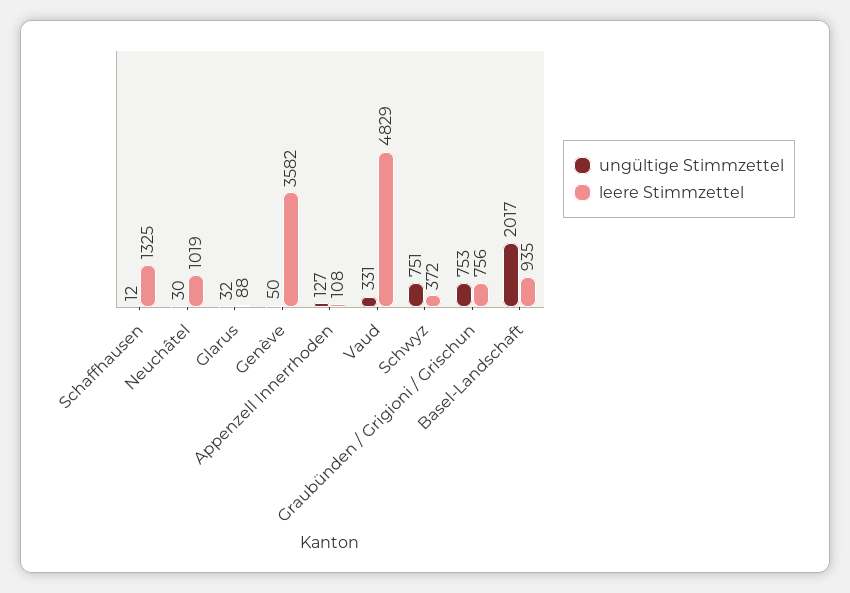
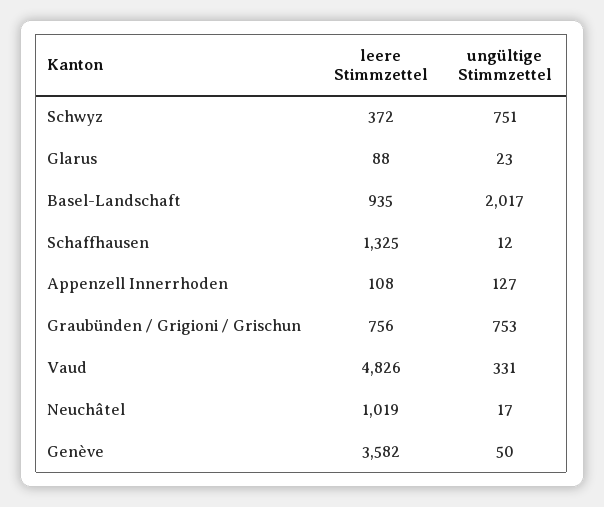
ungültige Stimmzettel, Neuchâtel: 30 -> 17
ungültige Stimmzettel, Glarus: 32 -> 23
leere Stimmzettel, Vaud: 4829 -> 4826

